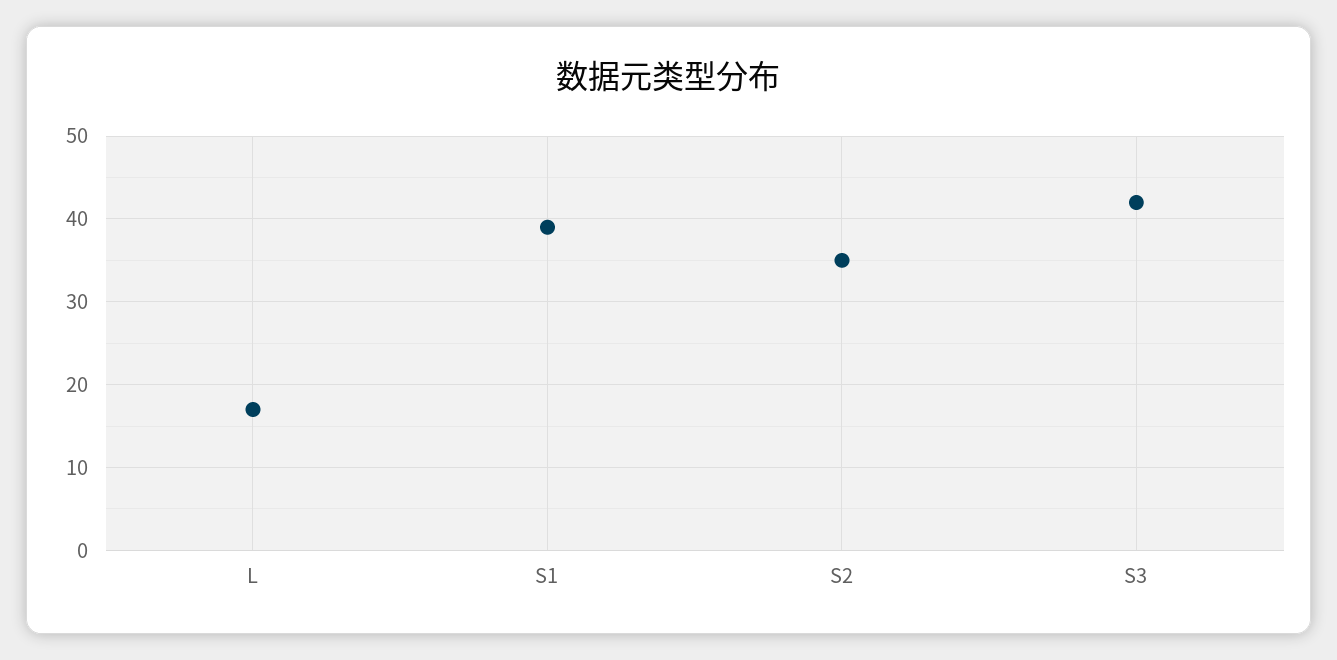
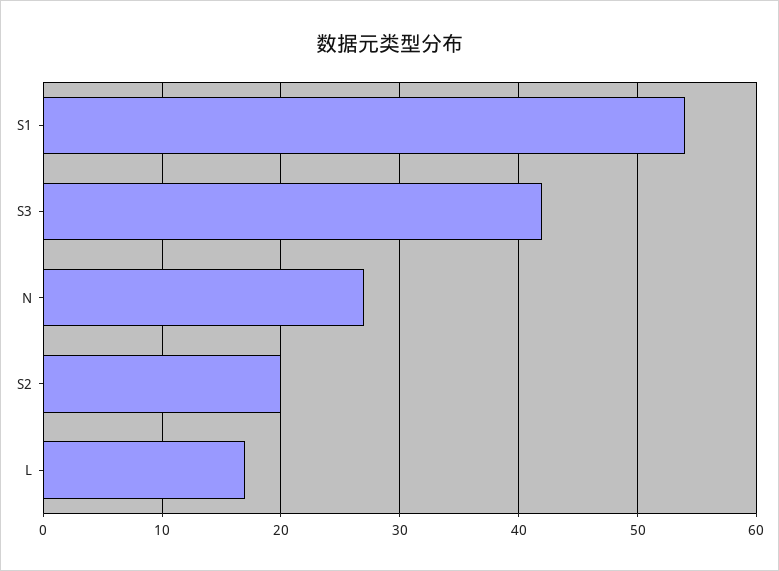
S1: 39 -> 54
S2: 35 -> 20
N: none -> 27

